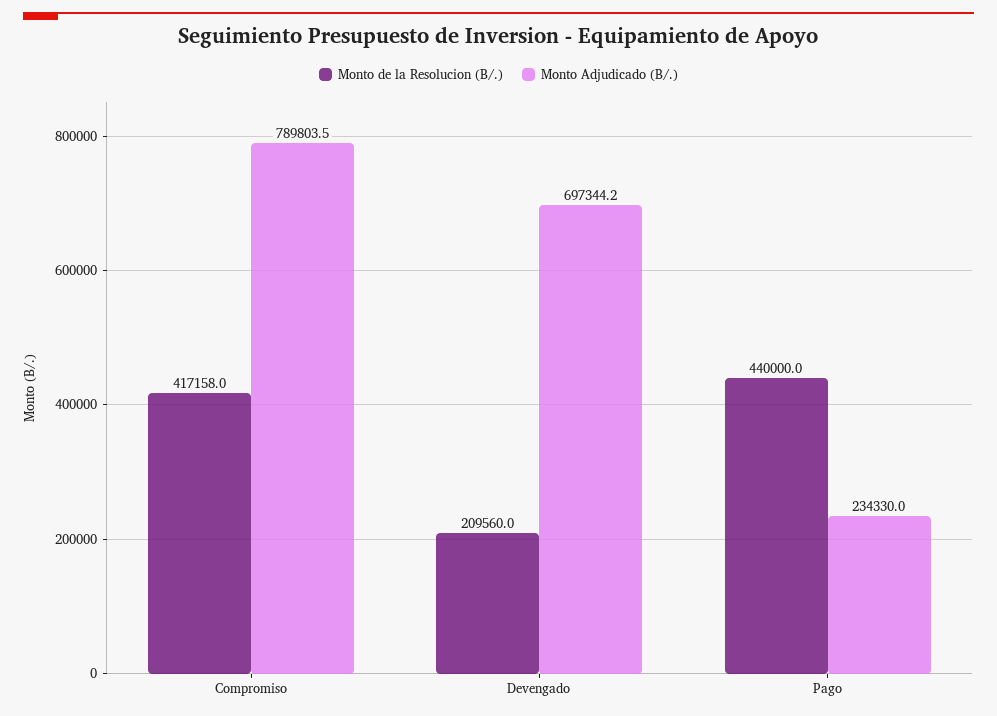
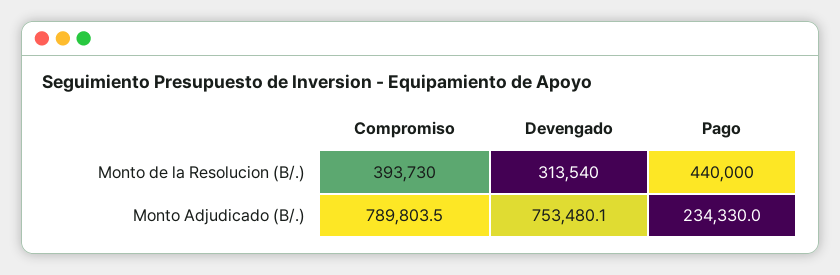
Monto de la Resolucion (B/.), Compromiso: 417158 -> 393730
Monto de la Resolucion (B/.), Devengado: 209560 -> 313540
Monto Adjudicado (B/.), Devengado: 697344.2 -> 753480.1

